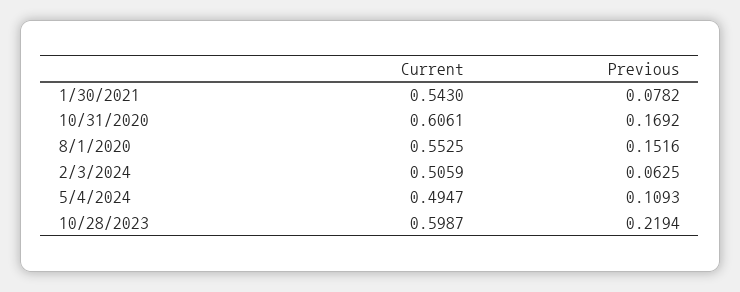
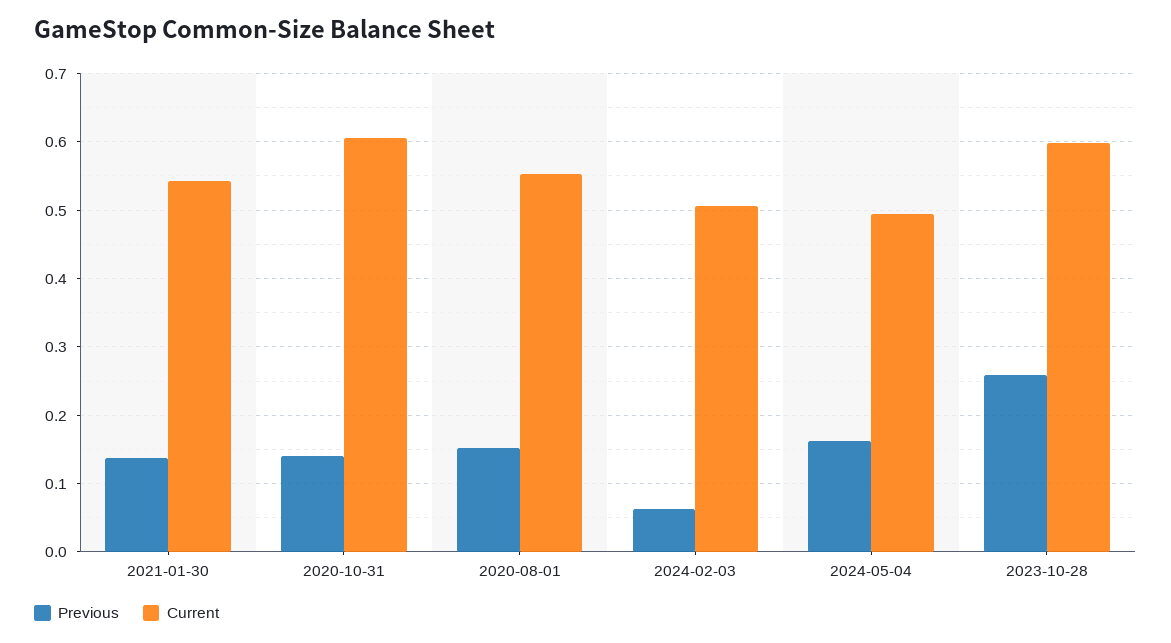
Previous, 1/30/2021: 0.0782 -> 0.14
Previous, 10/31/2020: 0.1692 -> 0.14
Previous, 5/4/2024: 0.1093 -> 0.16
Previous, 10/28/2023: 0.2194 -> 0.26

